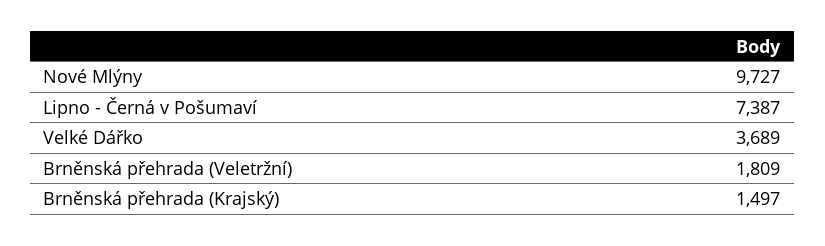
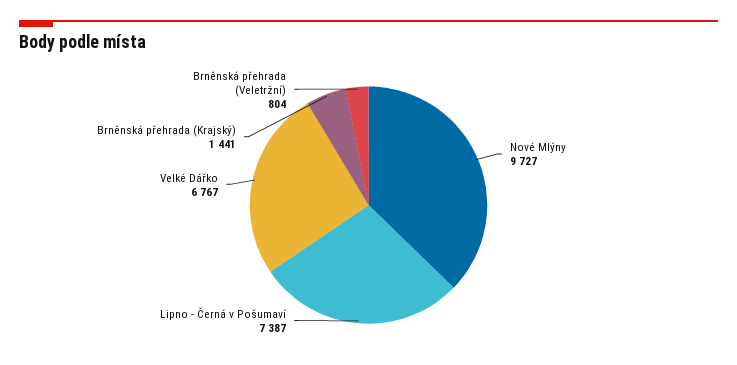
Velké Dářko: 3689 -> 6767
Brněnská přehrada (Veletržní): 1809 -> 804
Brněnská přehrada (Krajský): 1497 -> 1441

